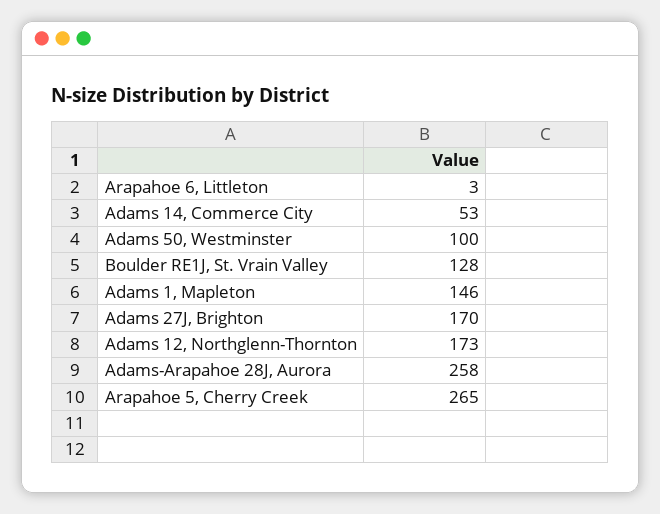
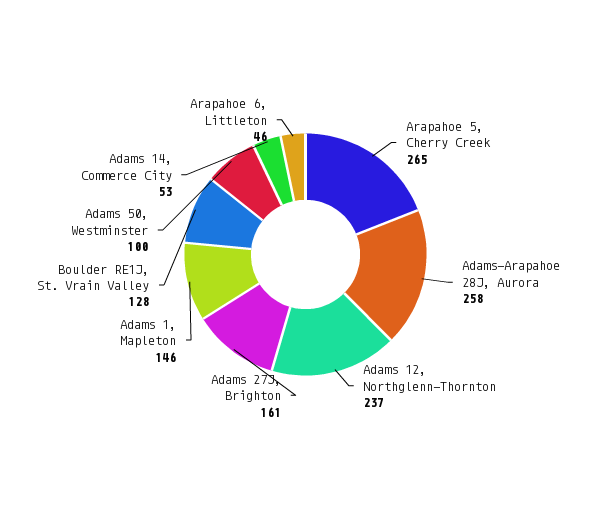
Arapahoe 6, Littleton: 3 -> 46
Adams 27J, Brighton: 170 -> 161
Adams 12, Northglenn-Thornton: 173 -> 237

